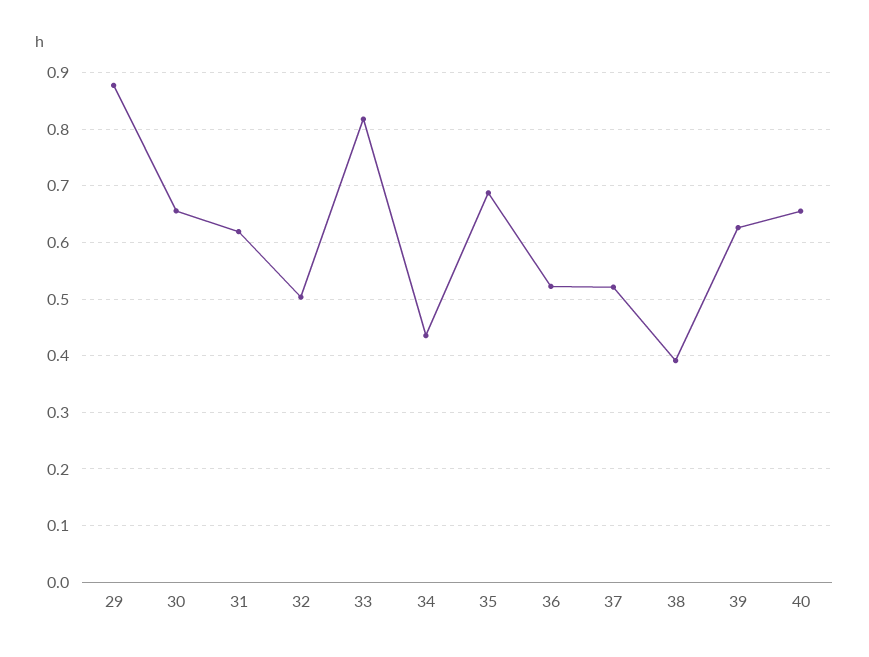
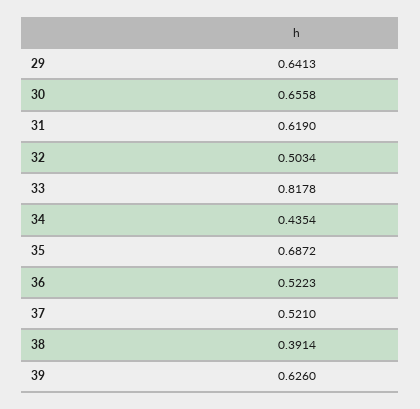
29: 0.88 -> 0.6413
40: 0.66 -> none

